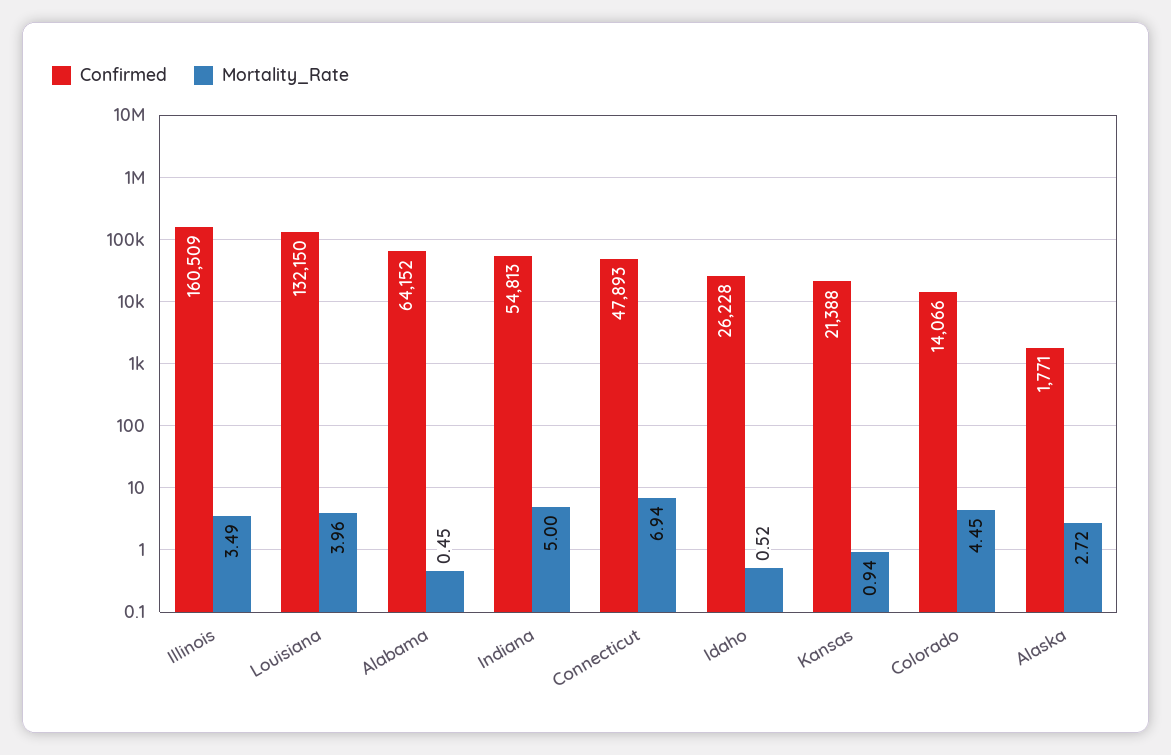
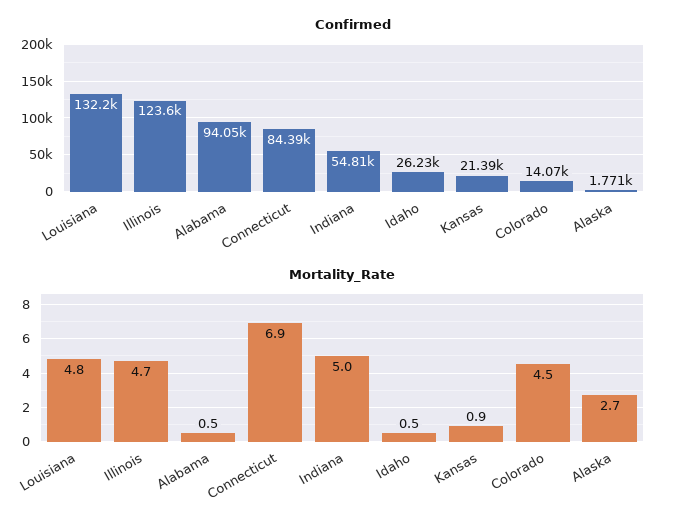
Confirmed, Illinois: 160509 -> 123600
Mortality_Rate, Illinois: 3.49 -> 4.7
Mortality_Rate, Louisiana: 3.96 -> 4.8
Confirmed, Alabama: 64152 -> 94050
Confirmed, Connecticut: 47893 -> 84390

